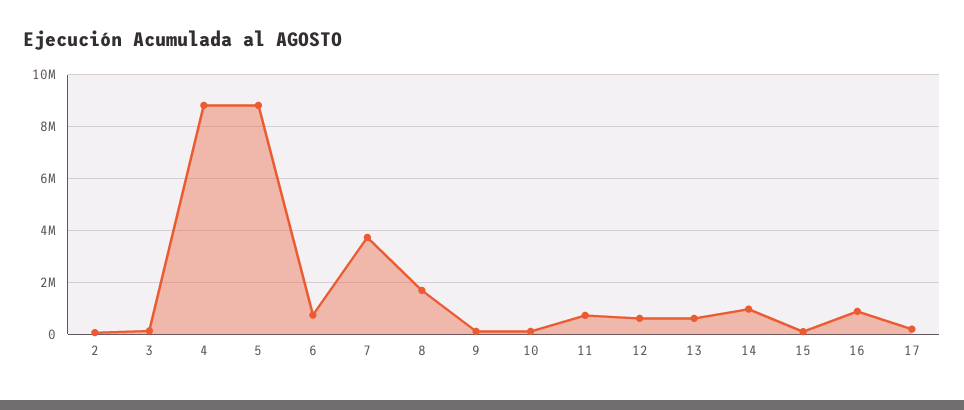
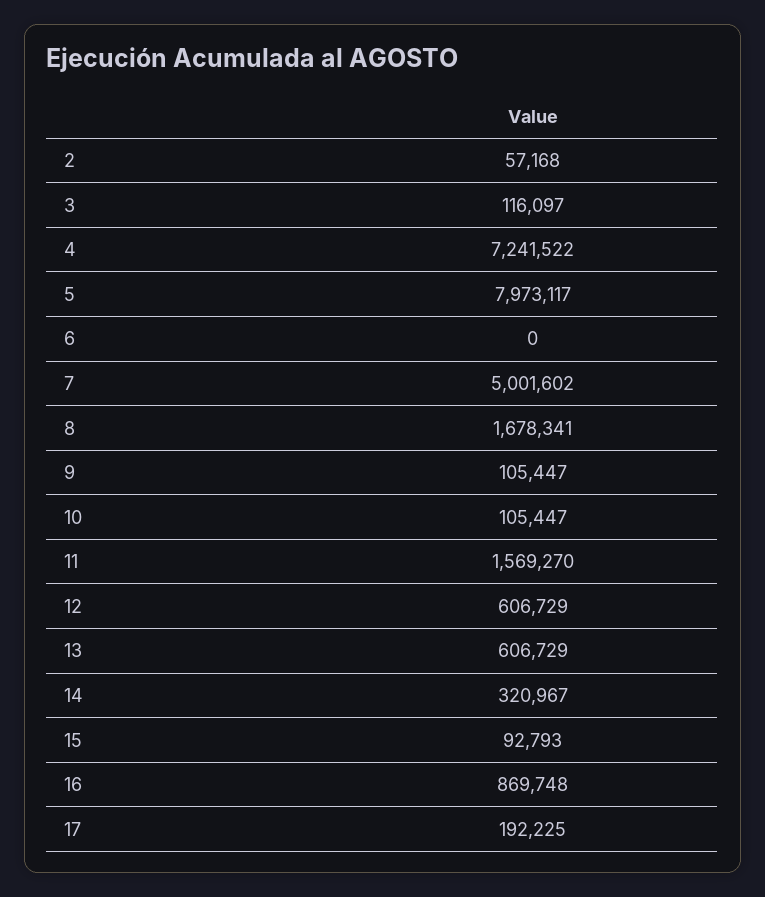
4: 8750000 -> 7241522
5: 8750000 -> 7973117
6: 750000 -> 0
7: 3750000 -> 5001602
11: 750000 -> 1569270
14: 1000000 -> 320967

